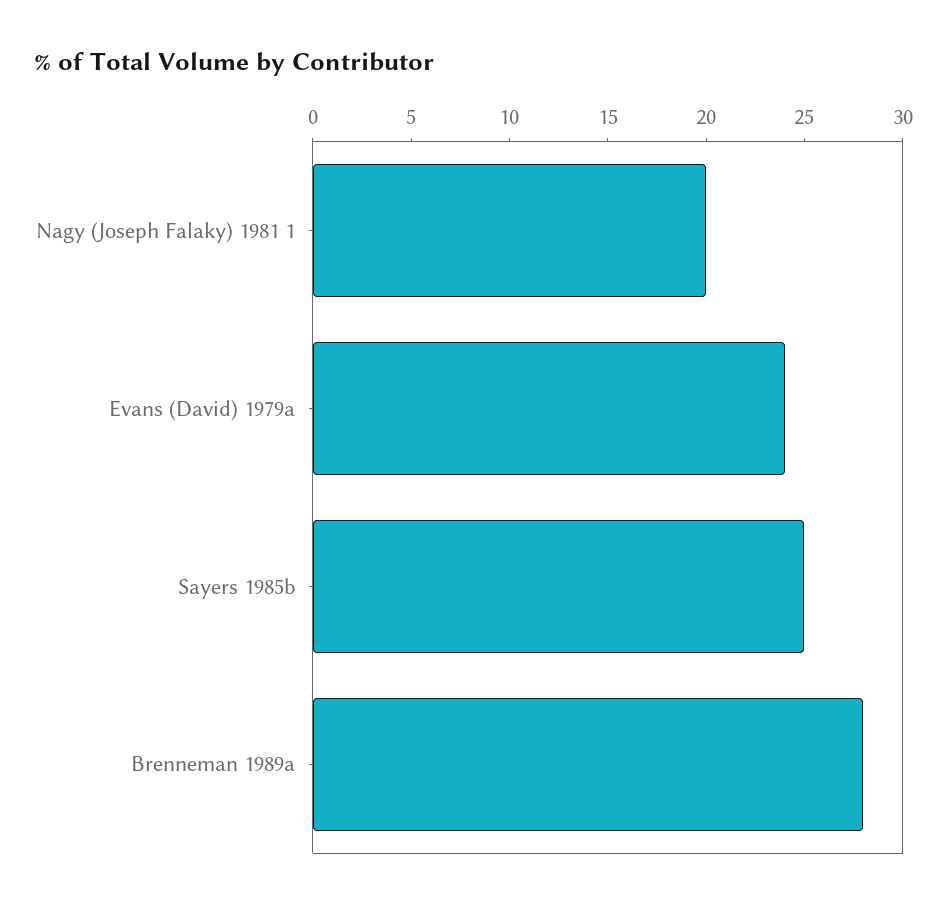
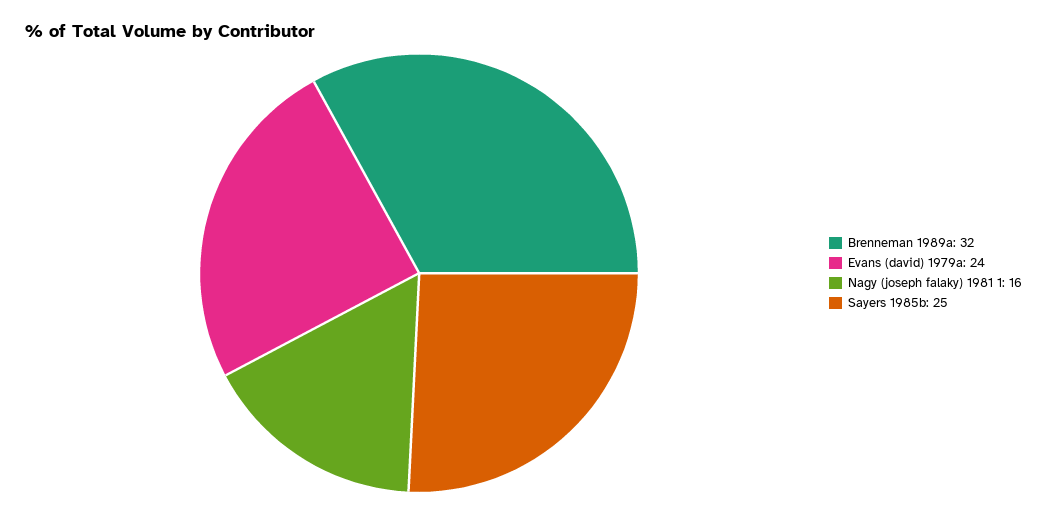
Nagy (Joseph Falaky) 1981 1: 20 -> 16
Brenneman 1989a: 28 -> 32

